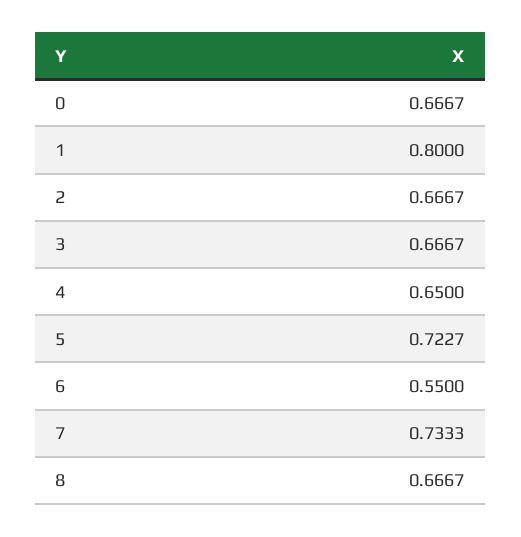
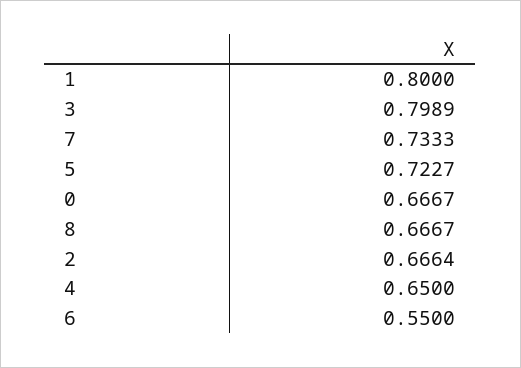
2: 0.6667 -> 0.6664
3: 0.6667 -> 0.7989

